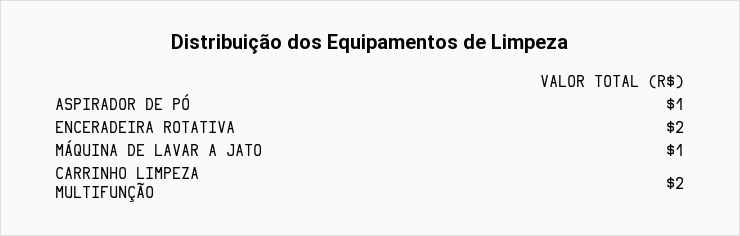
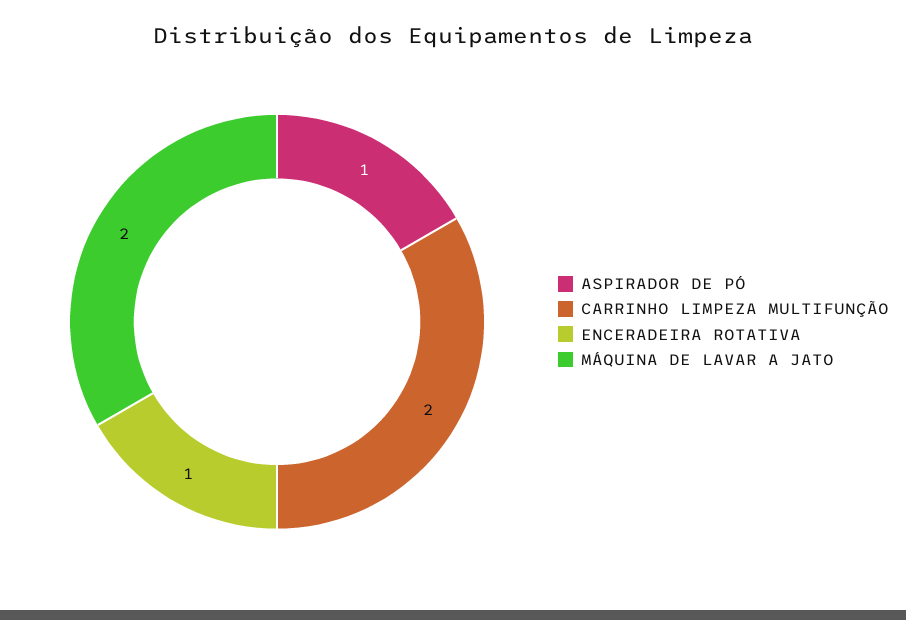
ENCERADEIRA ROTATIVA: 2 -> 1
MÁQUINA DE LAVAR A JATO: 1 -> 2

